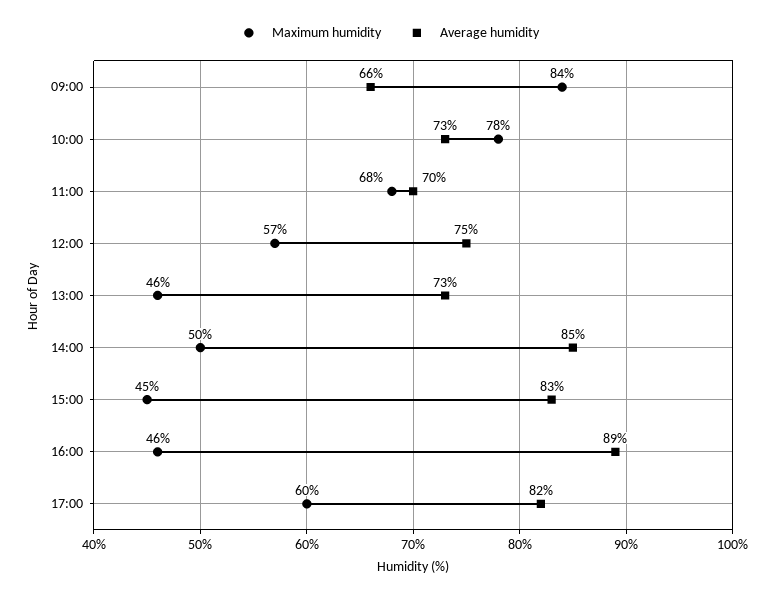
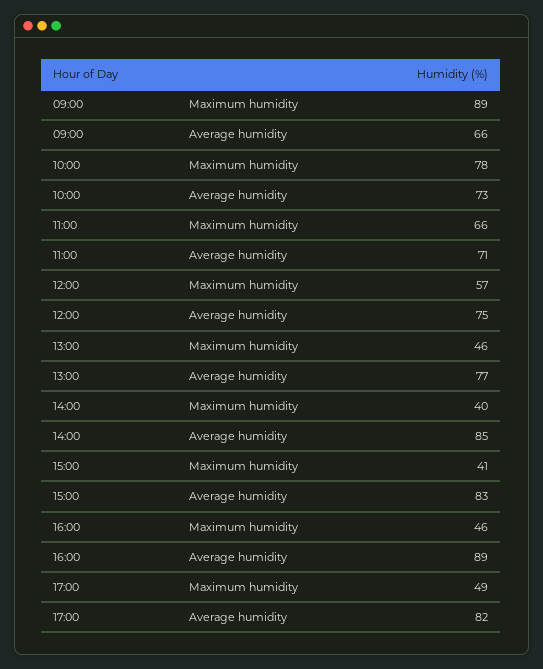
Maximum humidity, 09:00: 84 -> 89
Maximum humidity, 11:00: 68 -> 66
Average humidity, 11:00: 70 -> 71
Average humidity, 13:00: 73 -> 77
Maximum humidity, 14:00: 50 -> 40
Maximum humidity, 15:00: 45 -> 41
Maximum humidity, 17:00: 60 -> 49

